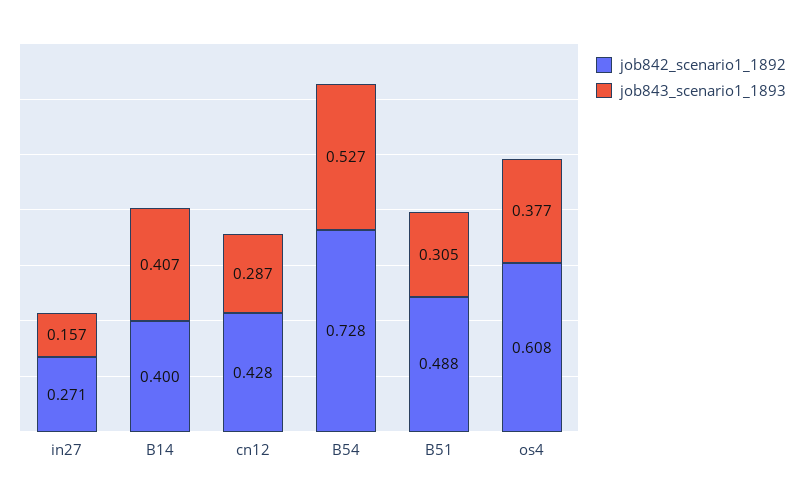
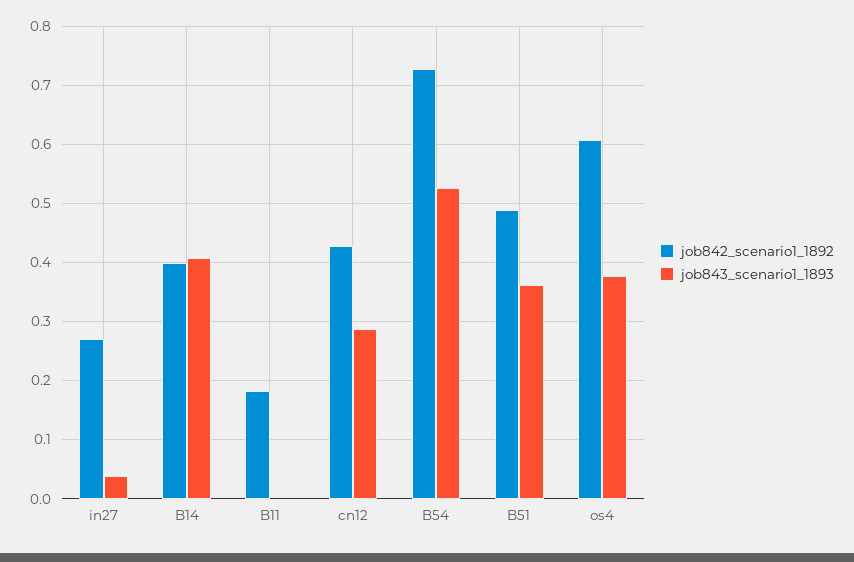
job843_scenario1_1893, in27: 0.157 -> 0.04
job843_scenario1_1893, B51: 0.305 -> 0.36
job842_scenario1_1892, B11: none -> 0.18
job843_scenario1_1893, B11: none -> 0

